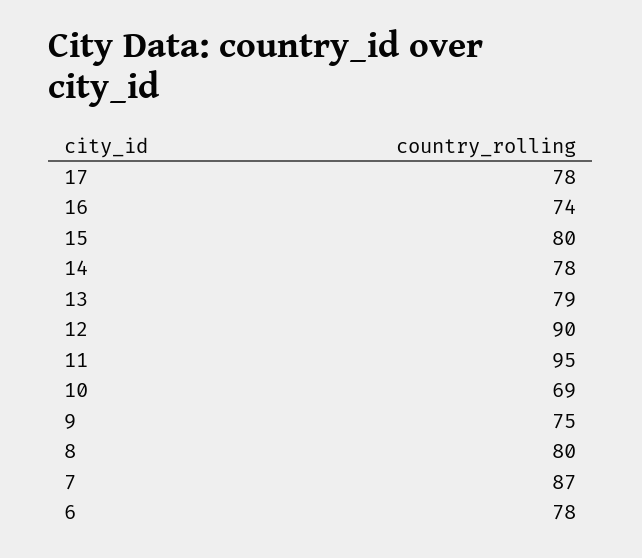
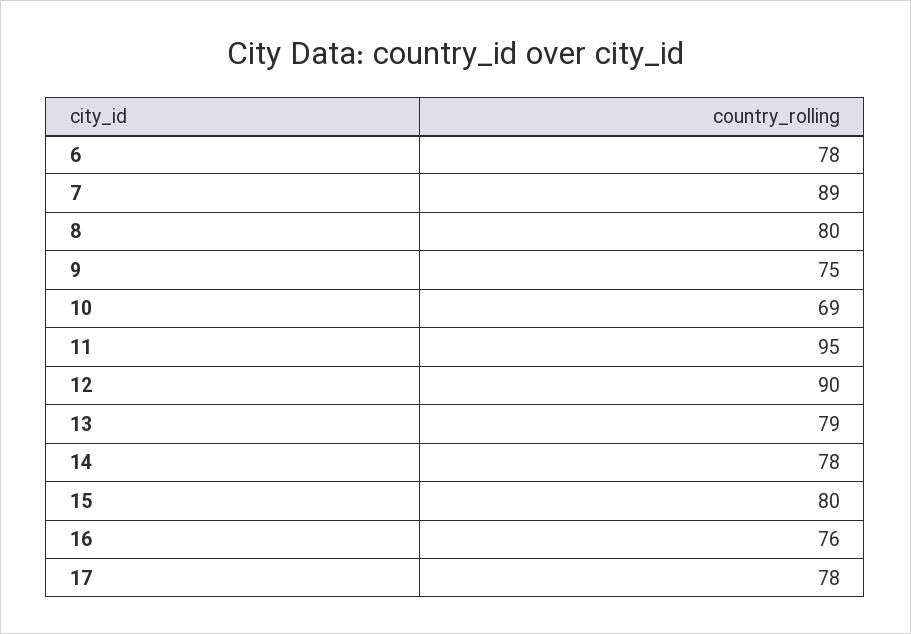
16: 74 -> 76
7: 87 -> 89

